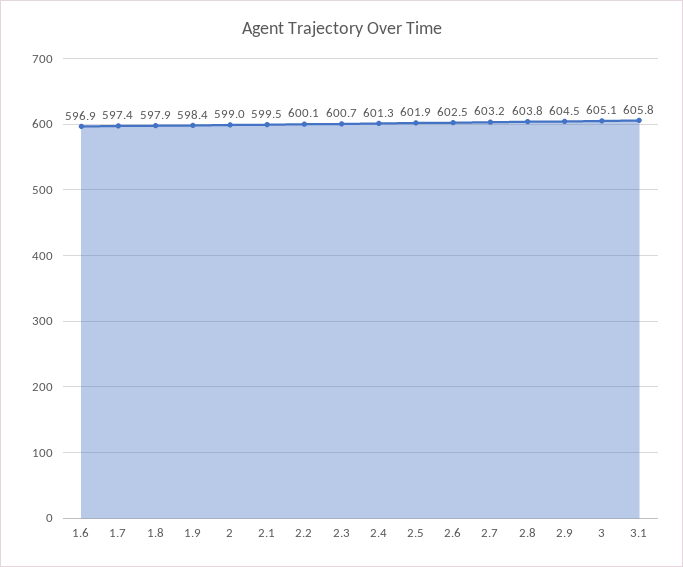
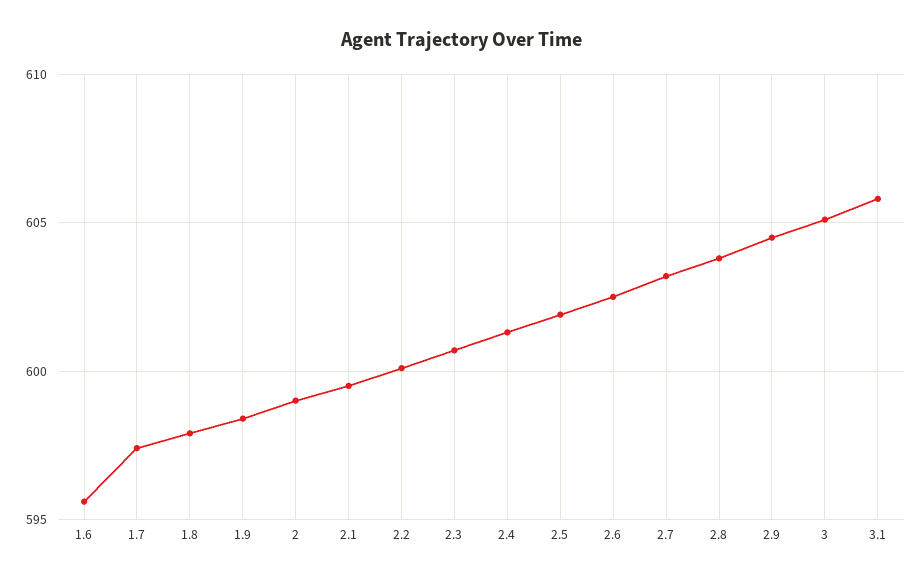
1.6: 596.9 -> 595.5

